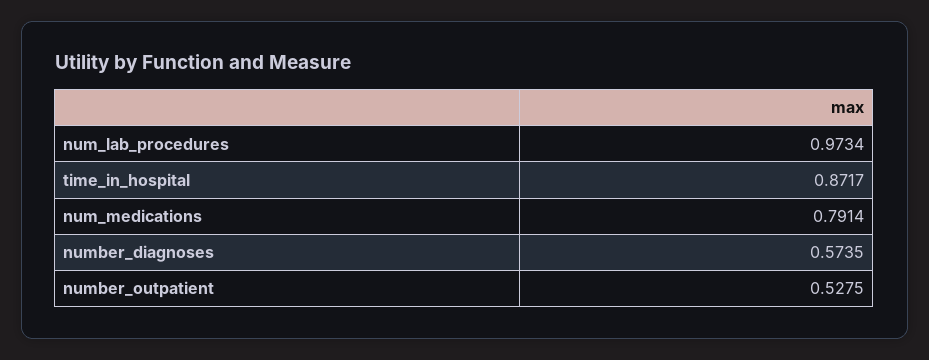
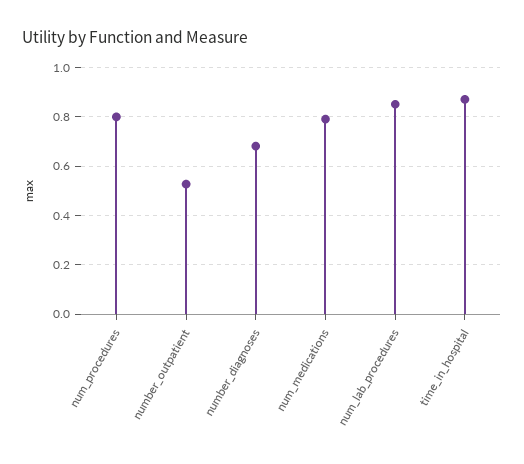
num_lab_procedures: 0.9734 -> 0.85
number_diagnoses: 0.5735 -> 0.675
num_procedures: none -> 0.8

